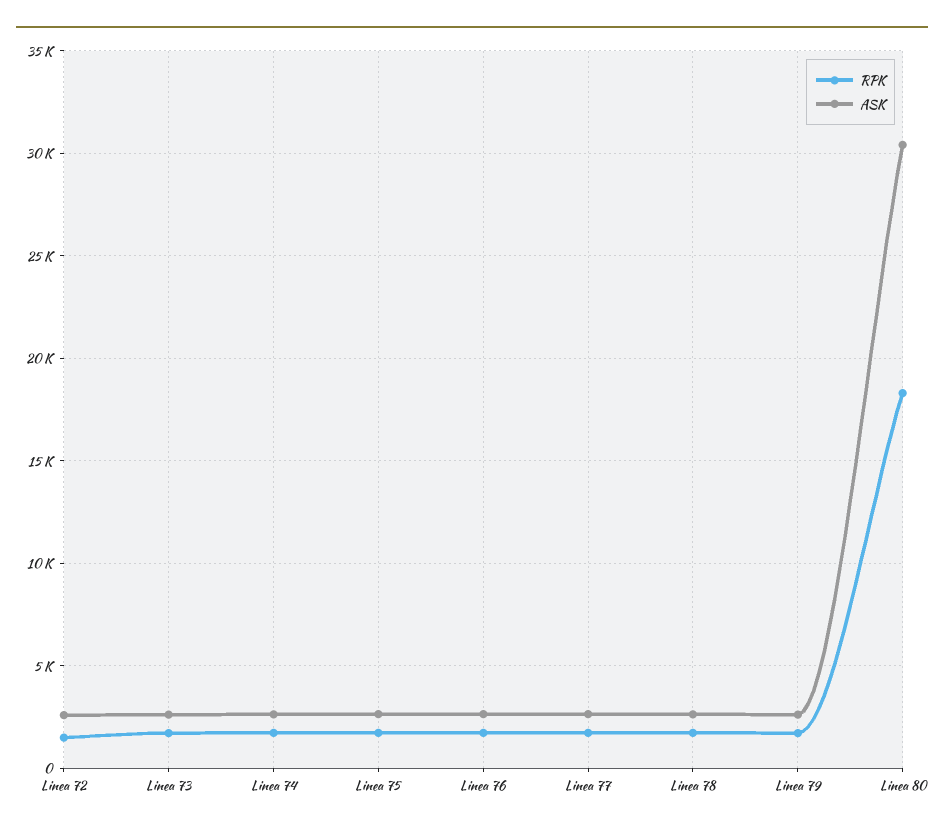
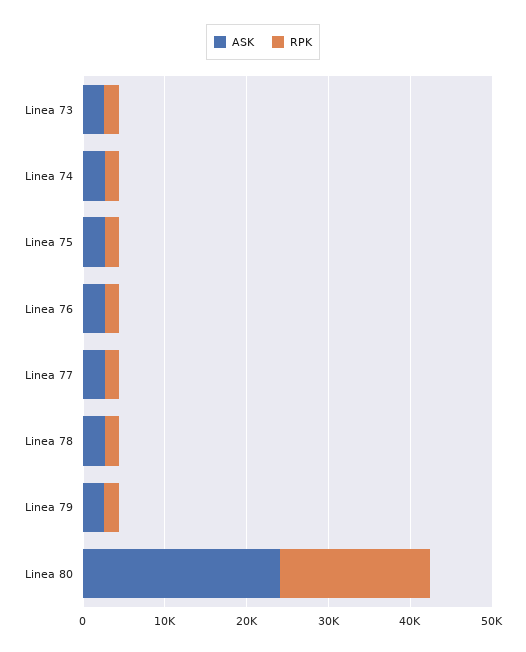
RPK, Linea 72: 1500 -> none
ASK, Linea 72: 2500 -> none
ASK, Linea 80: 30500 -> 24000

